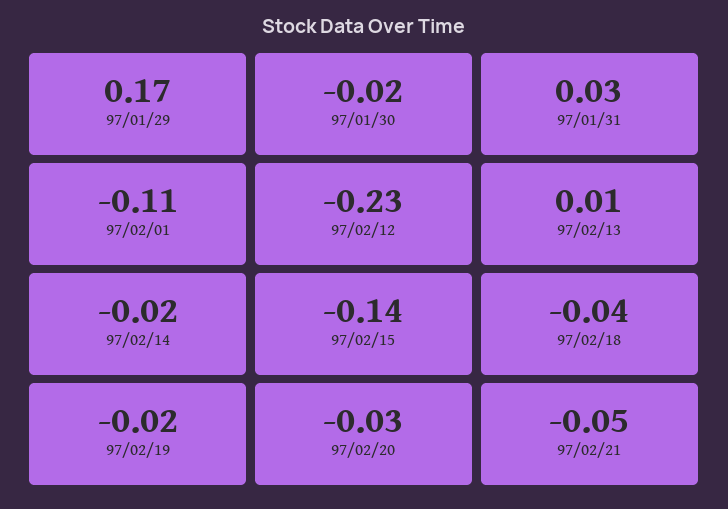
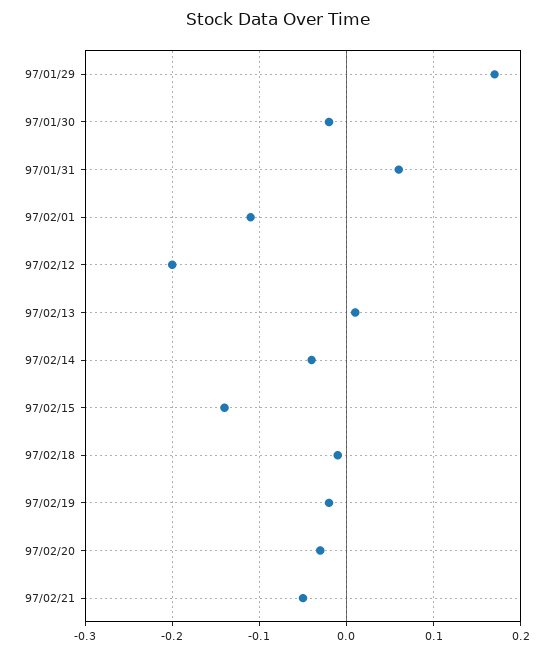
97/01/31: 0.03 -> 0.06
97/02/12: -0.23 -> -0.2
97/02/14: -0.02 -> -0.04
97/02/18: -0.04 -> -0.01

